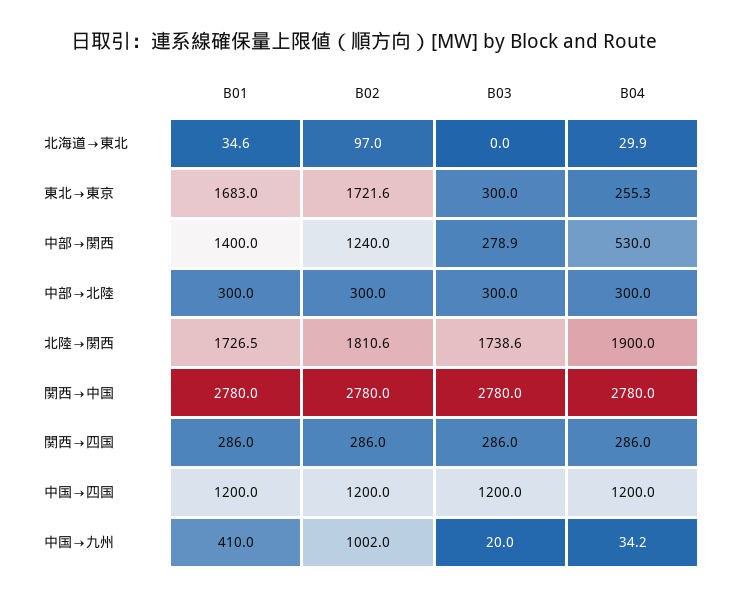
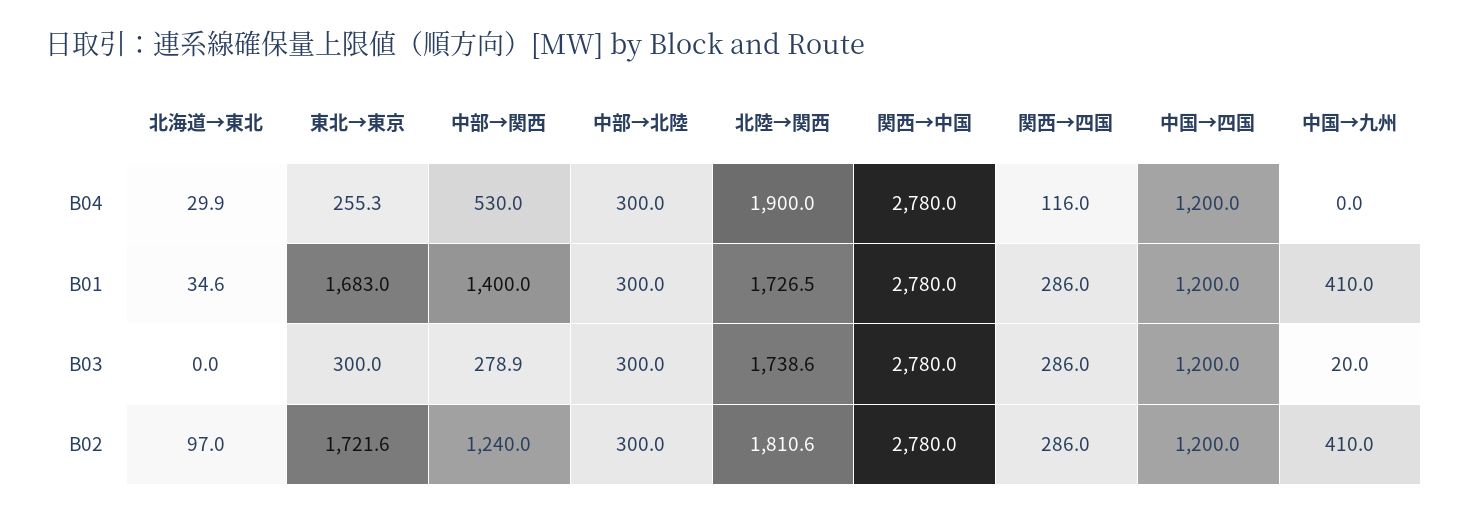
B04, 関西→四国: 286 -> 116
B02, 中国→九州: 1002 -> 410
B04, 中国→九州: 34.2 -> 0

